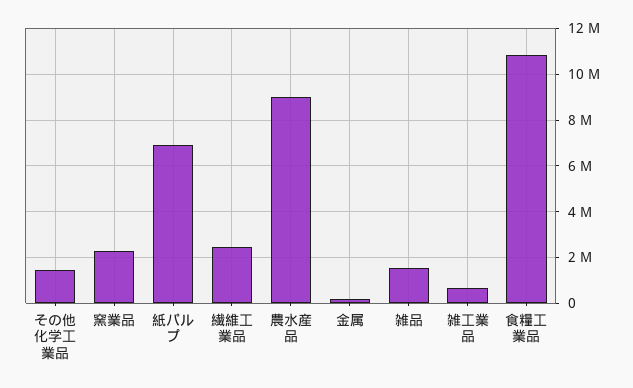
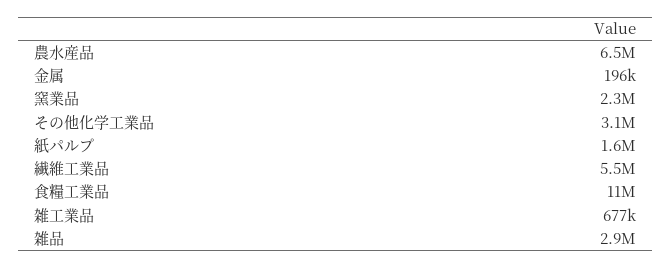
その他化学工業品: 1500000 -> 3100000
紙パルプ: 7000000 -> 1600000
繊維工業品: 2500000 -> 5500000
農水産品: 9000000 -> 6500000
雑品: 1500000 -> 2900000

